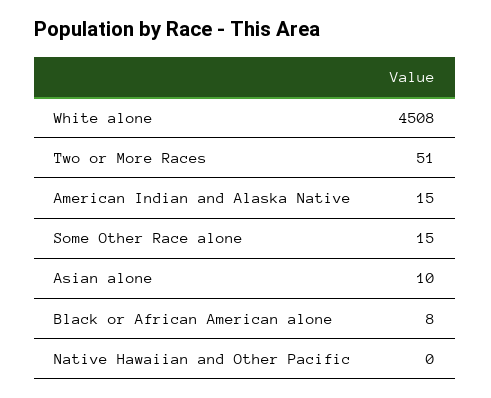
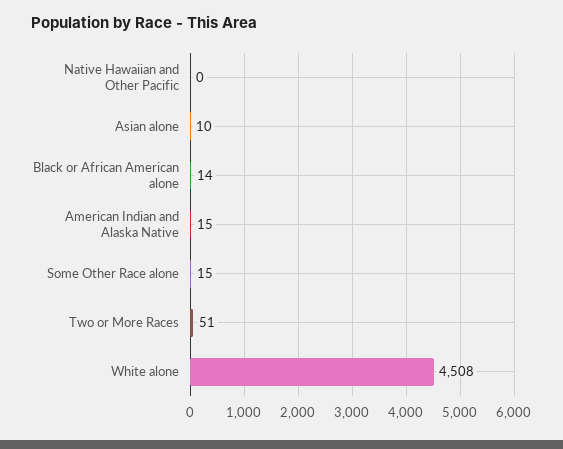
Black or African American alone: 8 -> 14

